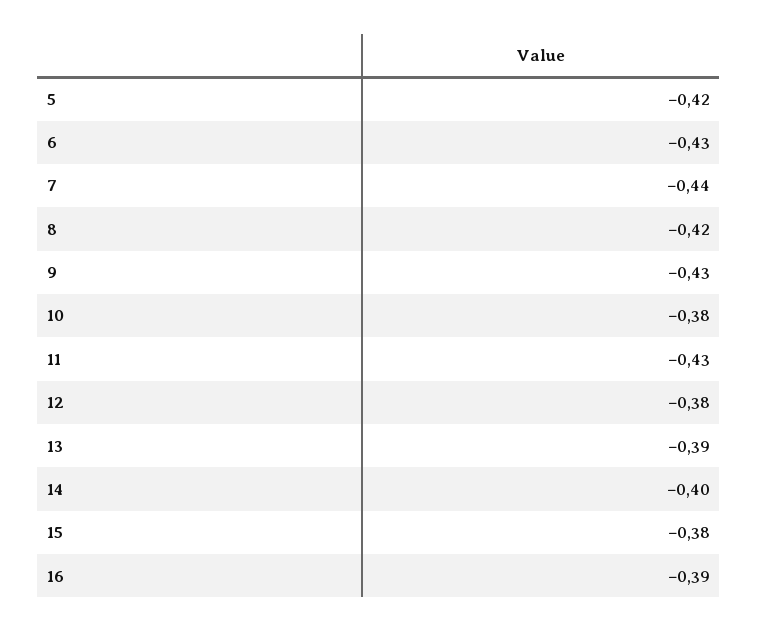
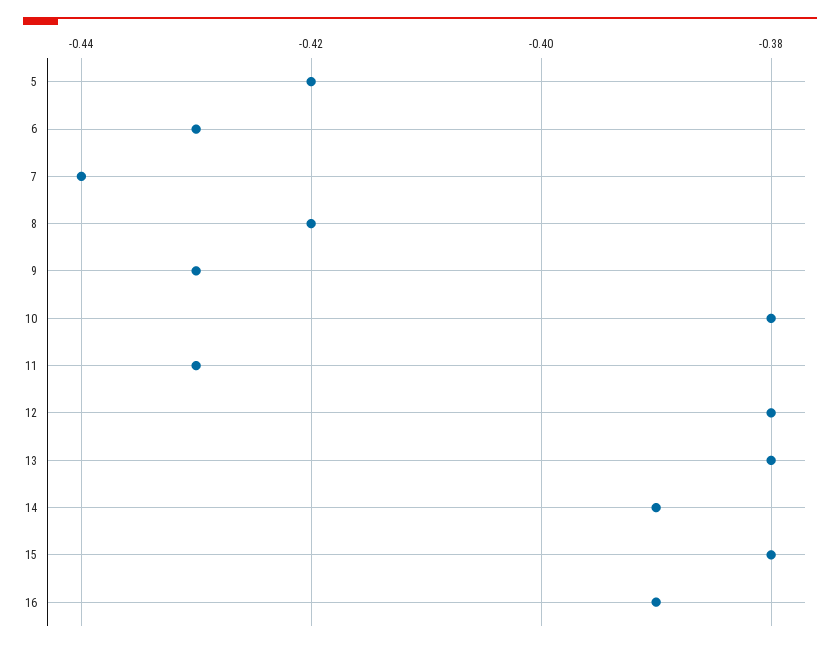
13: -0.39 -> -0.38
14: -0.4 -> -0.39

